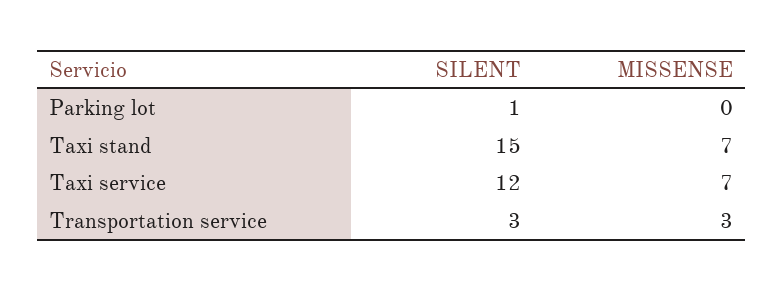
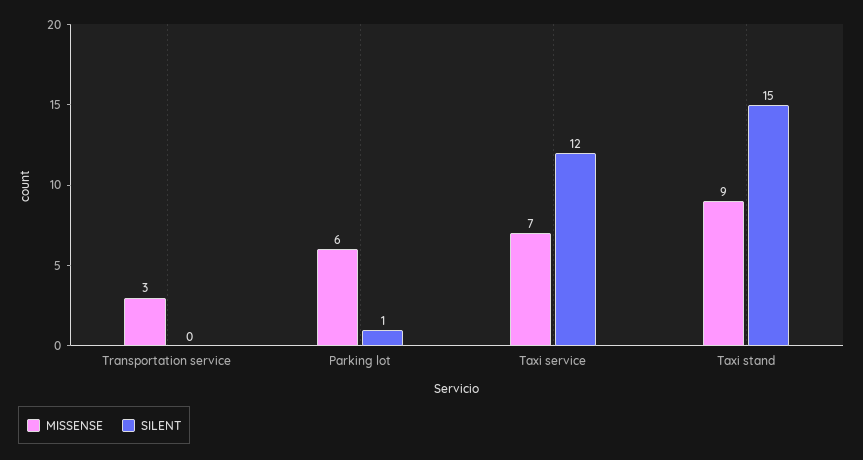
MISSENSE, Parking lot: 0 -> 6
MISSENSE, Taxi stand: 7 -> 9
SILENT, Transportation service: 3 -> 0

